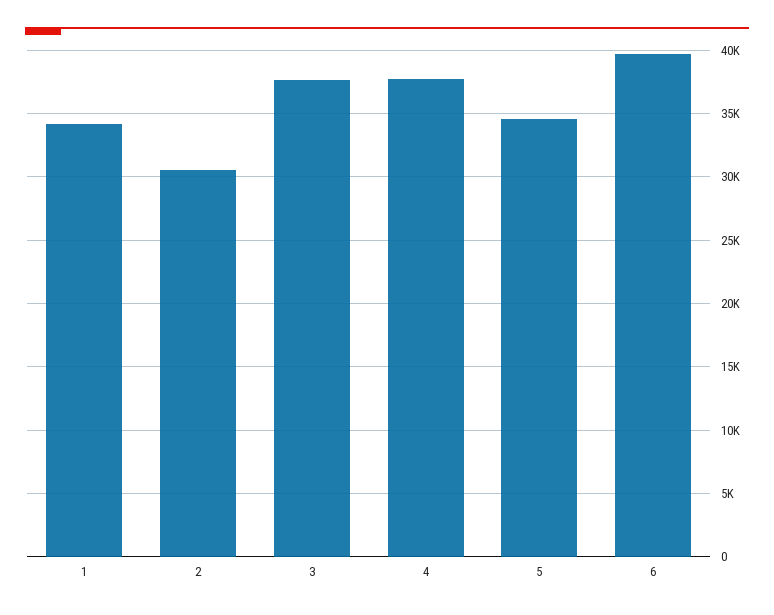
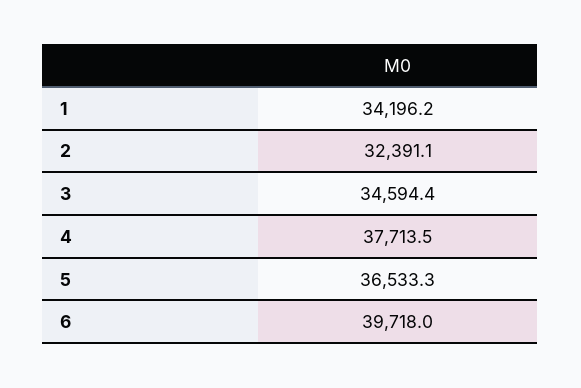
2: 30500 -> 32391.1
3: 37500 -> 34594.4
5: 34500 -> 36533.3

